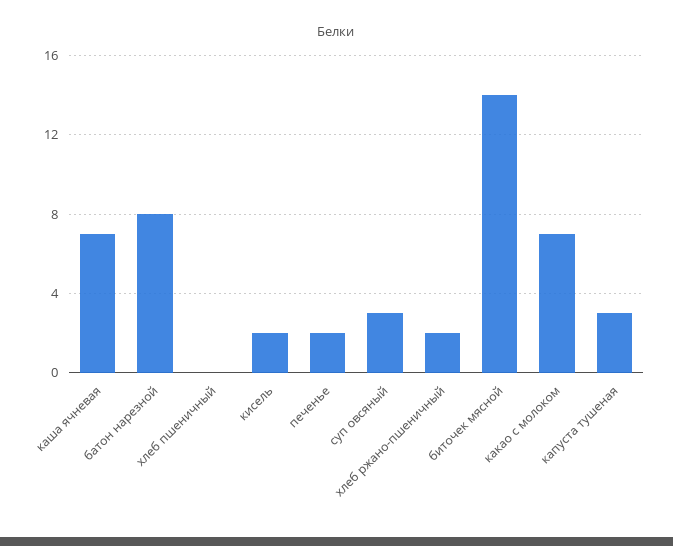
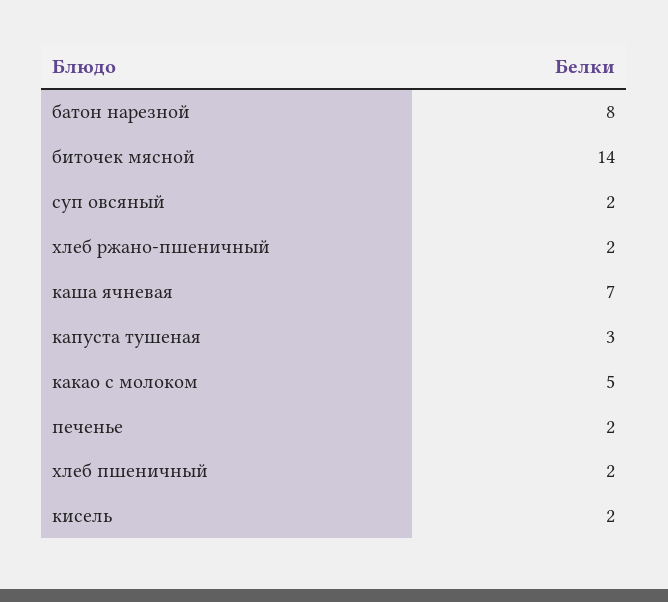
хлеб пшеничный: 0 -> 2
суп овсяный: 3 -> 2
какао с молоком: 7 -> 5

